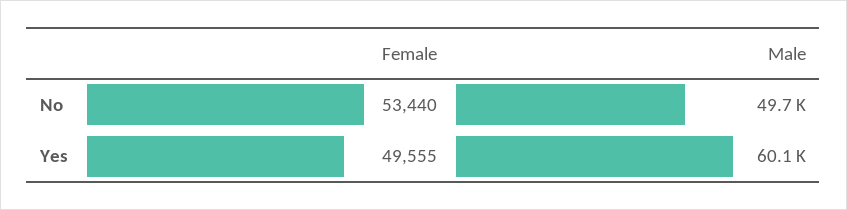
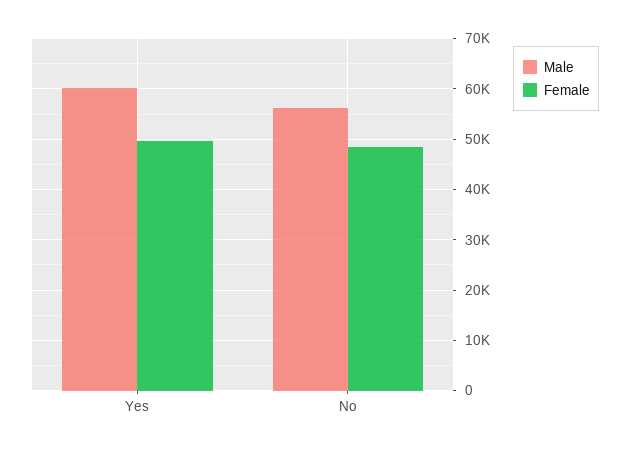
Female, No: 53440 -> 48000
Male, No: 49700 -> 56000

